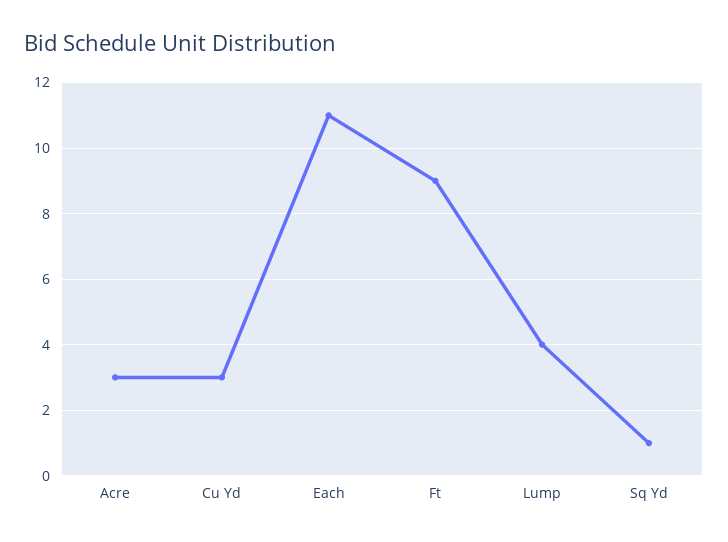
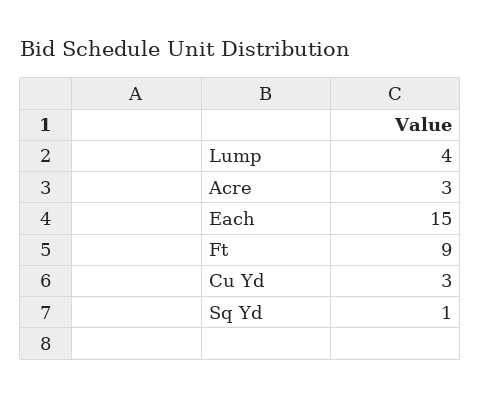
Each: 11 -> 15

